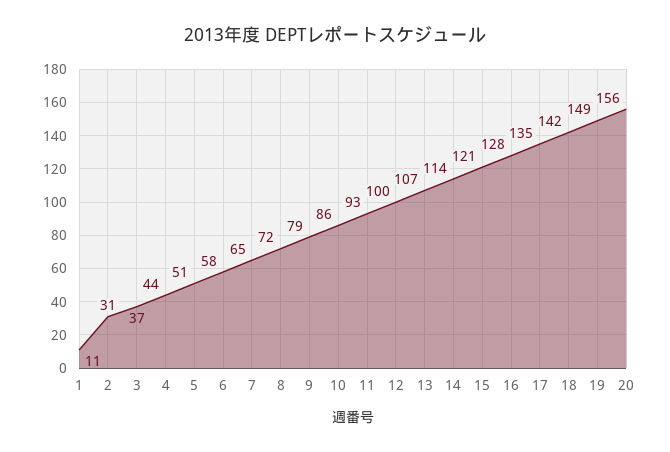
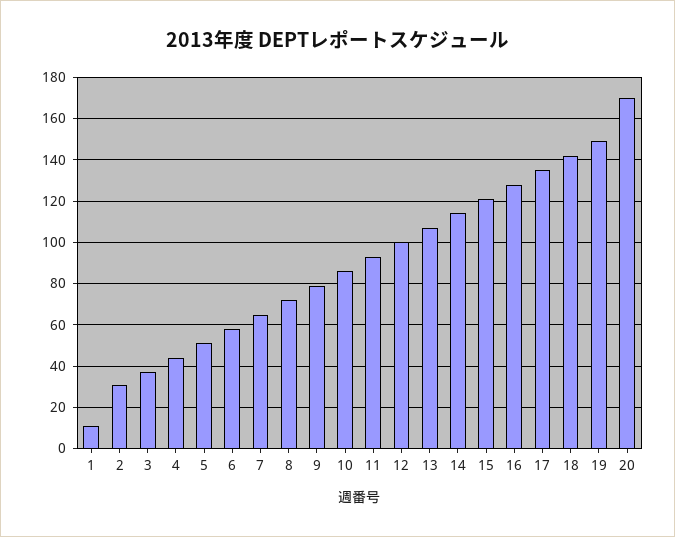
20: 156 -> 170

